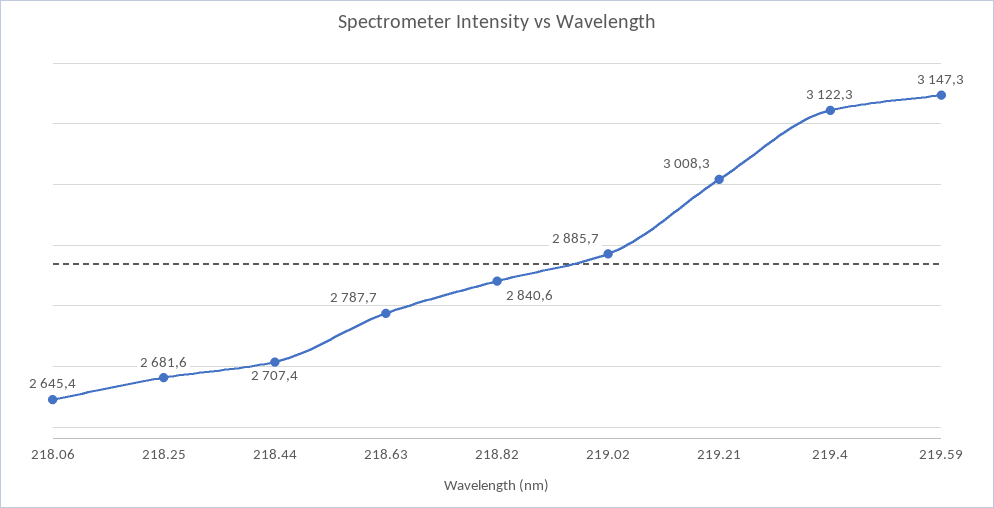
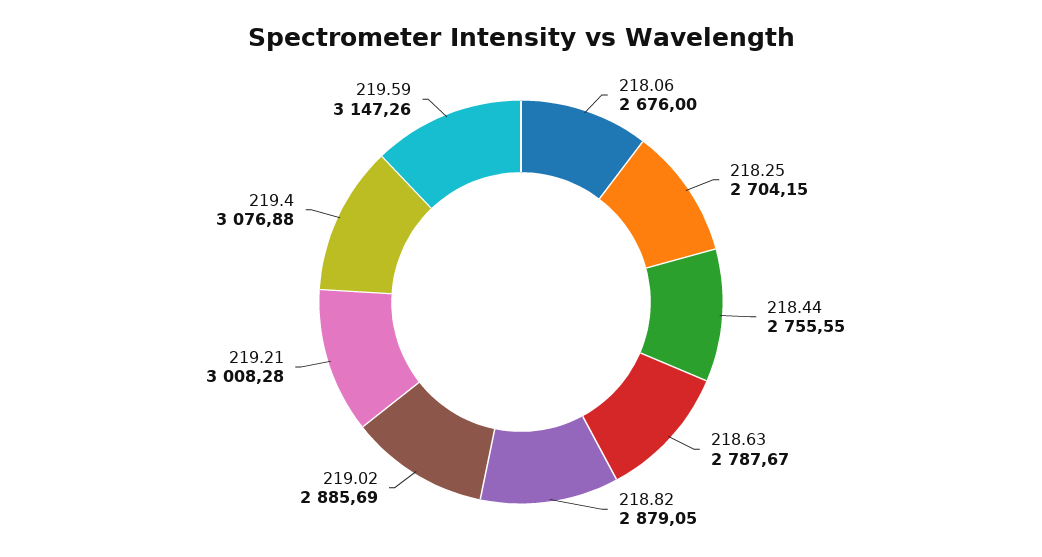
218.06: 2645.4 -> 2676
218.25: 2681.6 -> 2704.15
218.44: 2707.4 -> 2755.55
218.82: 2840.6 -> 2879.05
219.4: 3122.3 -> 3076.88

